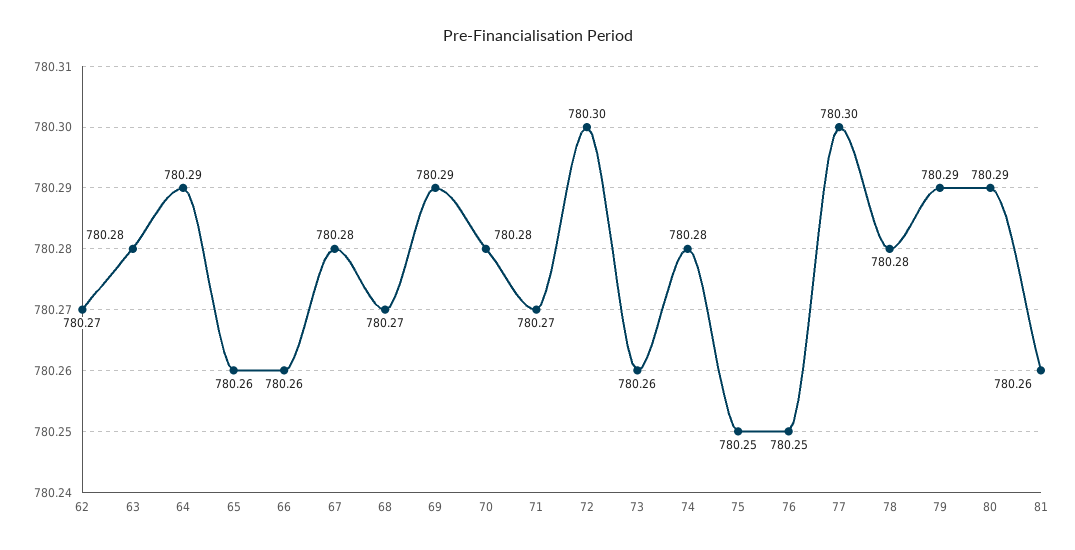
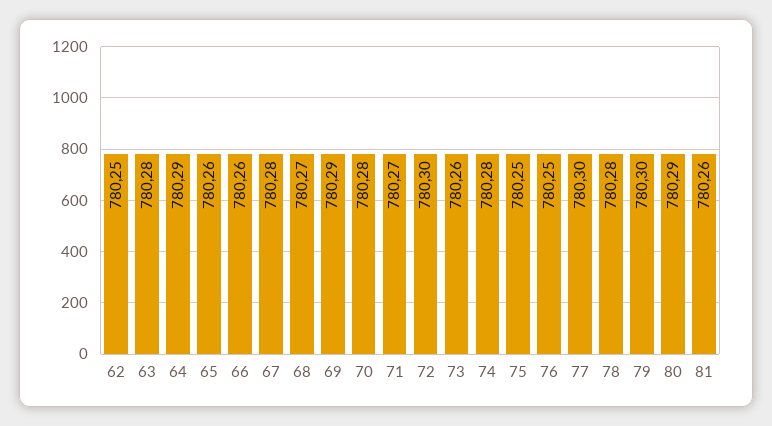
62: 780.27 -> 780.25
79: 780.29 -> 780.3

